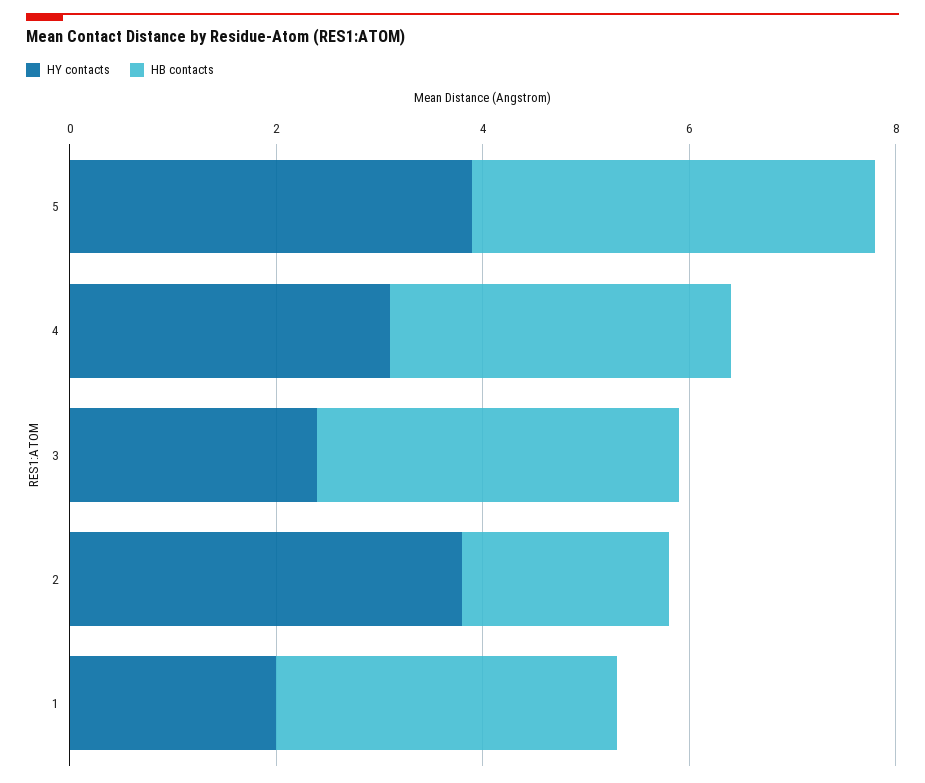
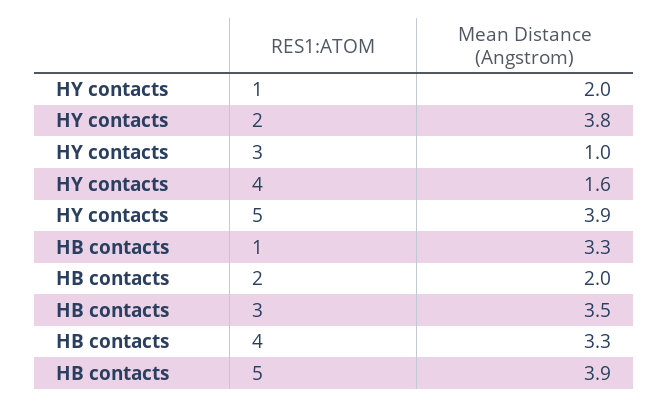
HY contacts, 4: 3 -> 1.6
HY contacts, 3: 2.5 -> 1

